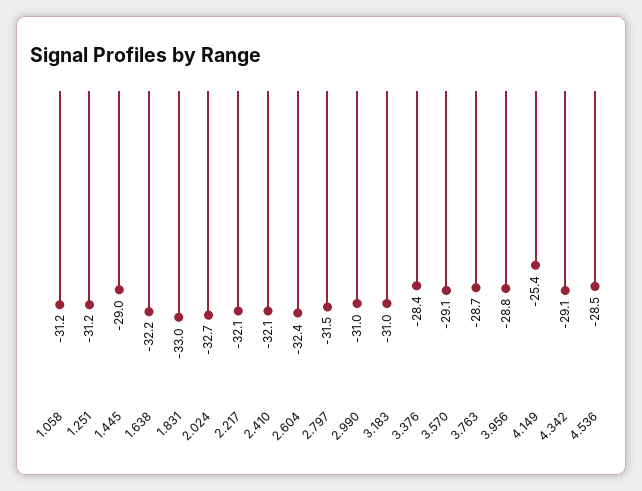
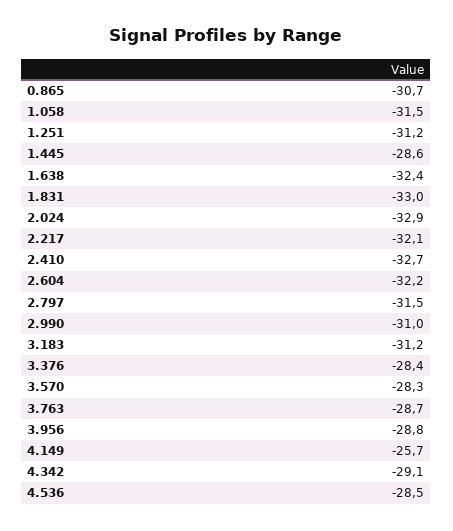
1.058: -31.2 -> -31.5
1.445: -29 -> -28.6
1.638: -32.2 -> -32.4
2.024: -32.7 -> -32.9
2.410: -32.1 -> -32.7
2.604: -32.4 -> -32.2
3.183: -31 -> -31.2
3.570: -29.1 -> -28.3
4.149: -25.4 -> -25.7
0.865: none -> -30.7

